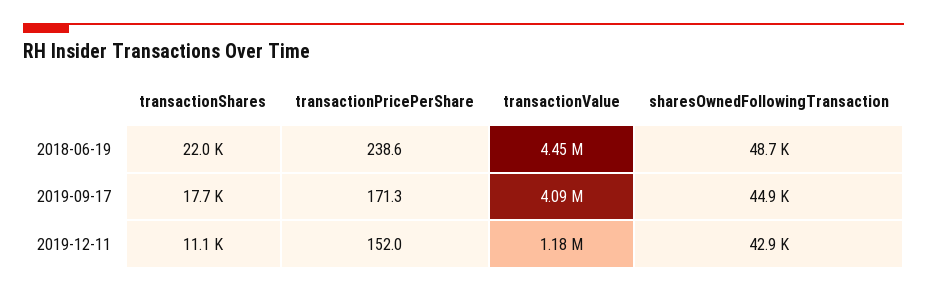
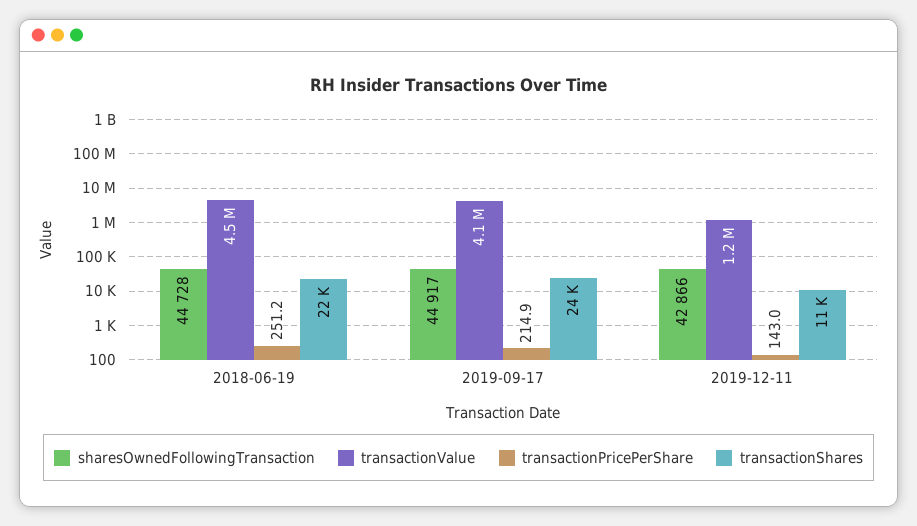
transactionPricePerShare, 2018-06-19: 238.6 -> 251.2
sharesOwnedFollowingTransaction, 2018-06-19: 48700 -> 44728
transactionShares, 2019-09-17: 17700 -> 24000
transactionPricePerShare, 2019-09-17: 171.3 -> 214.9
transactionPricePerShare, 2019-12-11: 152 -> 143

